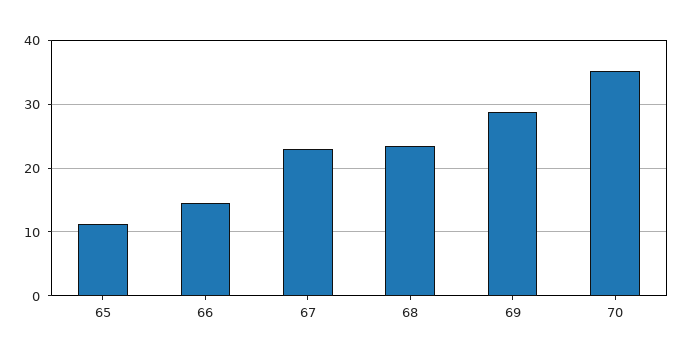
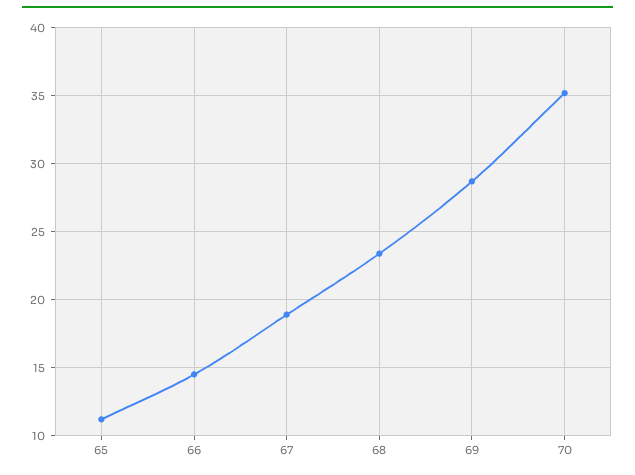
67: 23 -> 19

